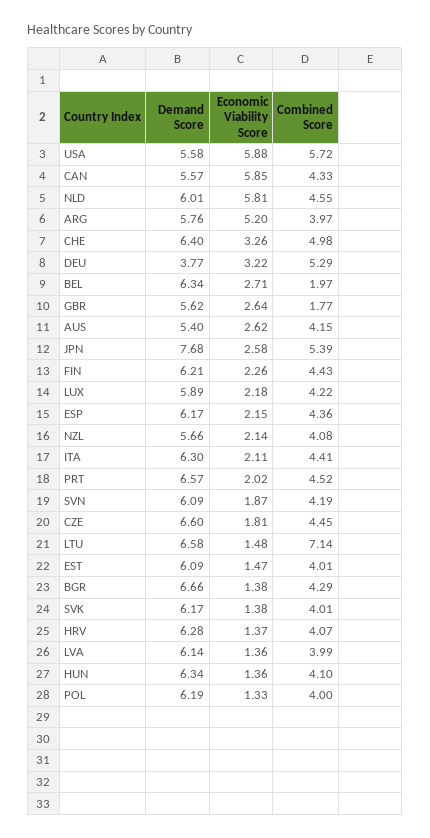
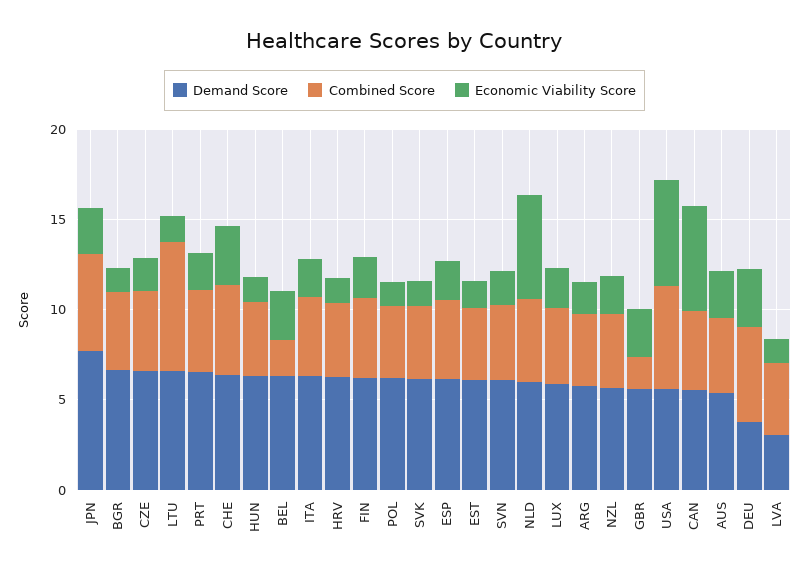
Economic Viability Score, ARG: 5.2 -> 2
Demand Score, LVA: 6.14 -> 3

